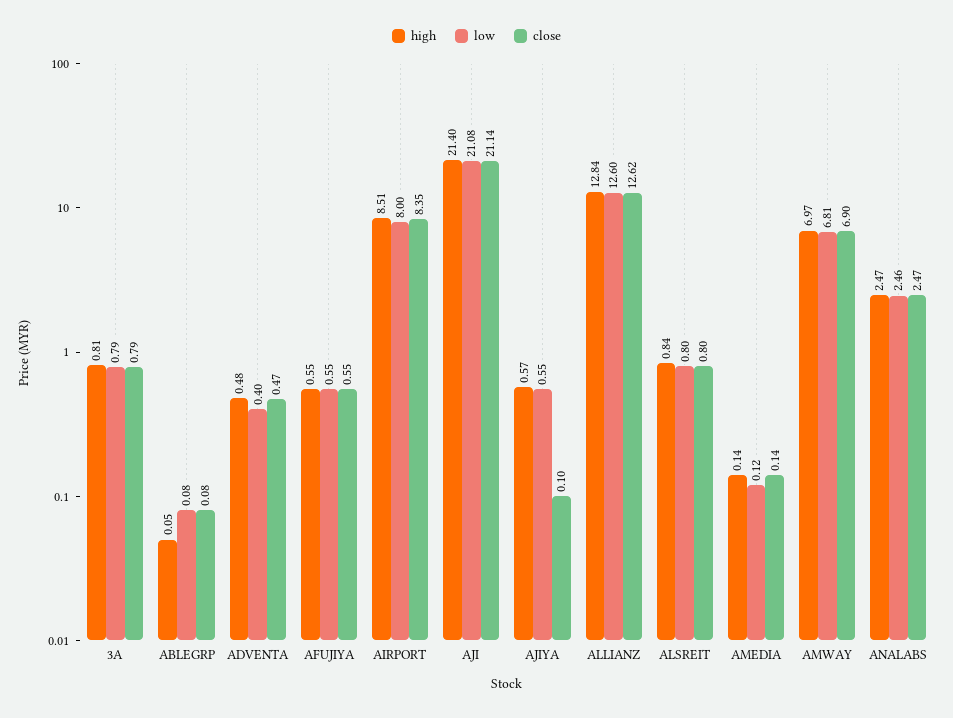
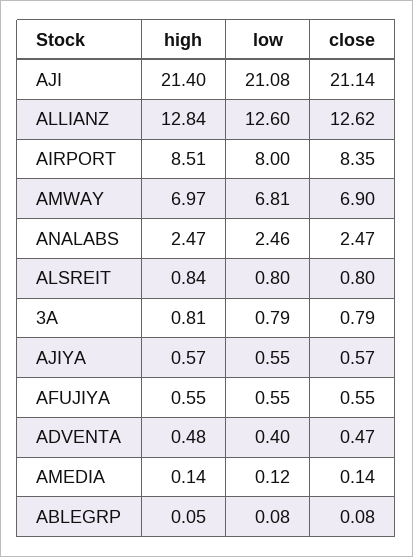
close, AJIYA: 0.1 -> 0.57

